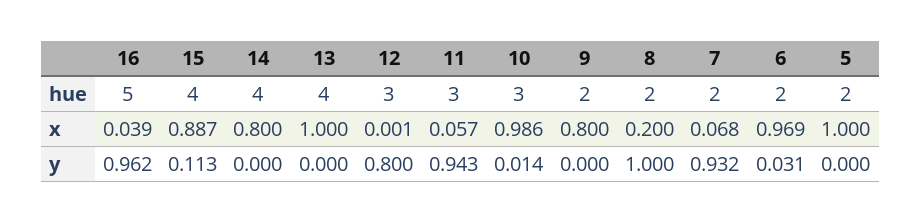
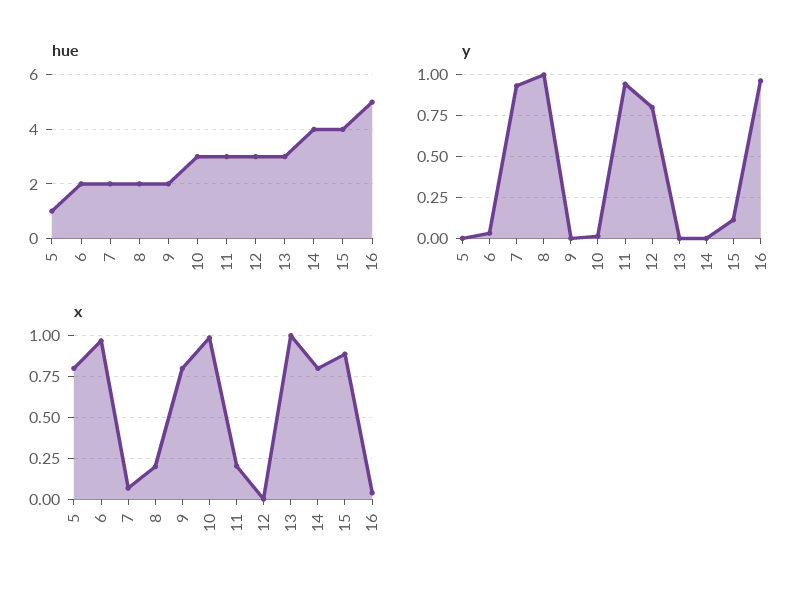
hue, 13: 4 -> 3
hue, 5: 2 -> 1
x, 11: 0.057 -> 0.2
x, 5: 1 -> 0.8

